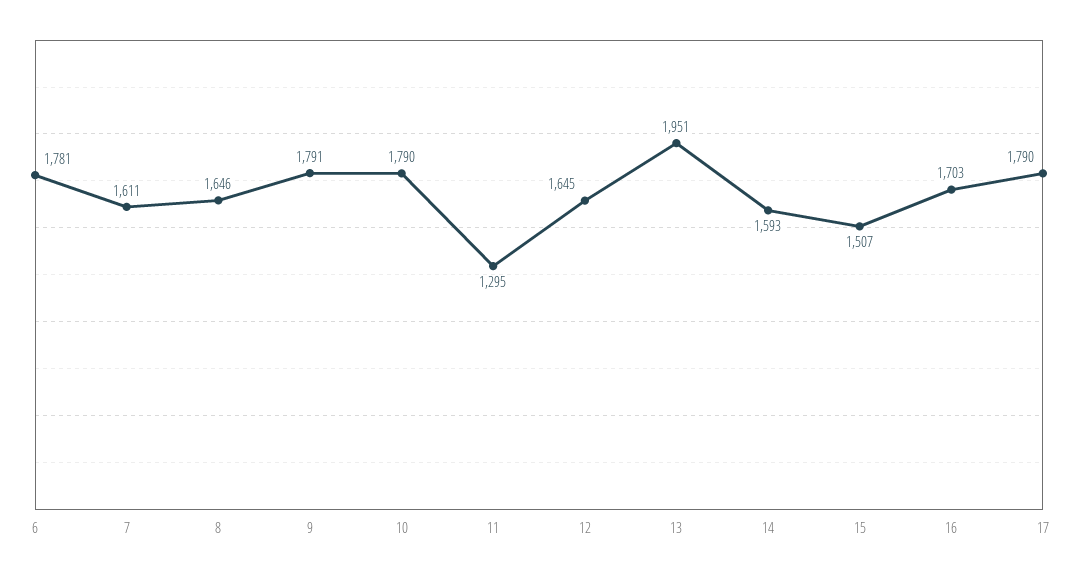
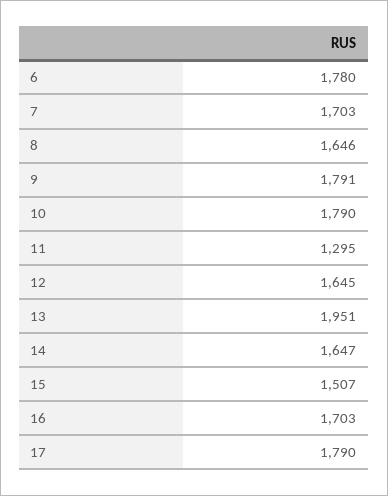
6: 1781 -> 1780
7: 1611 -> 1703
14: 1593 -> 1647

